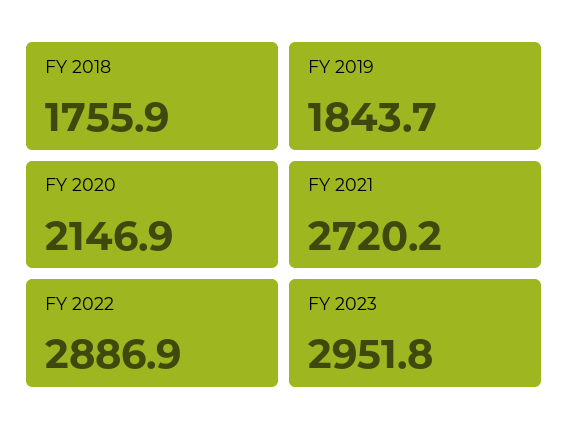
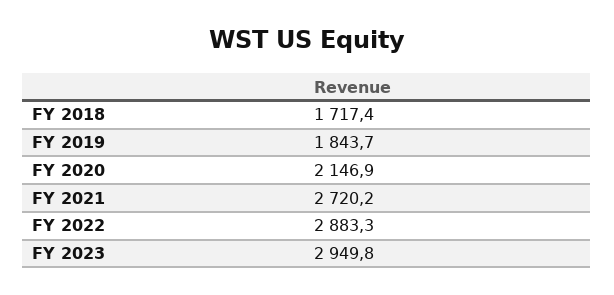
FY 2018: 1755.9 -> 1717.4
FY 2022: 2886.9 -> 2883.3
FY 2023: 2951.8 -> 2949.8

